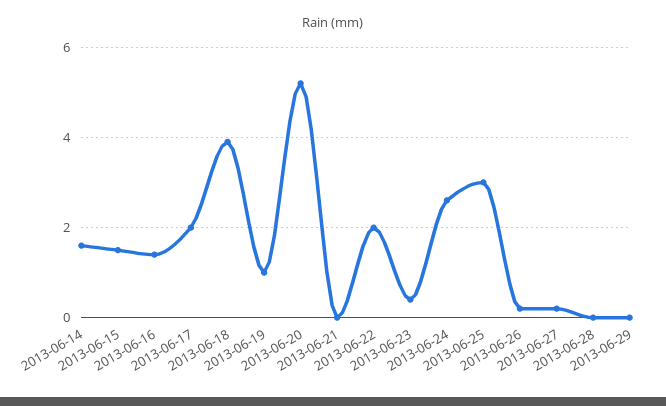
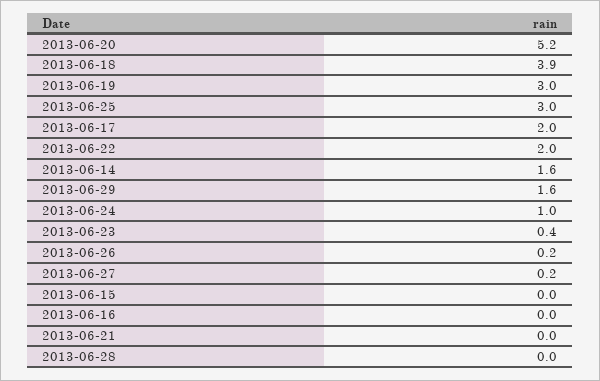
2013-06-15: 1.5 -> 0
2013-06-16: 1.5 -> 0
2013-06-19: 1 -> 3
2013-06-24: 2.5 -> 1
2013-06-29: 0 -> 1.6

